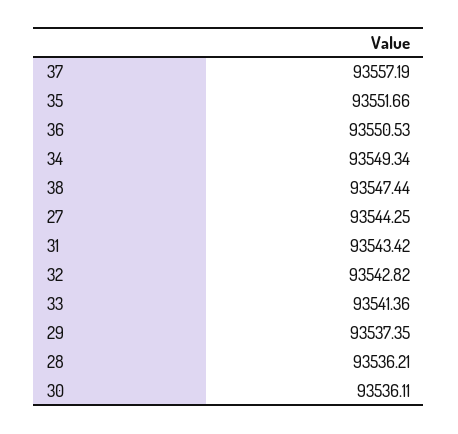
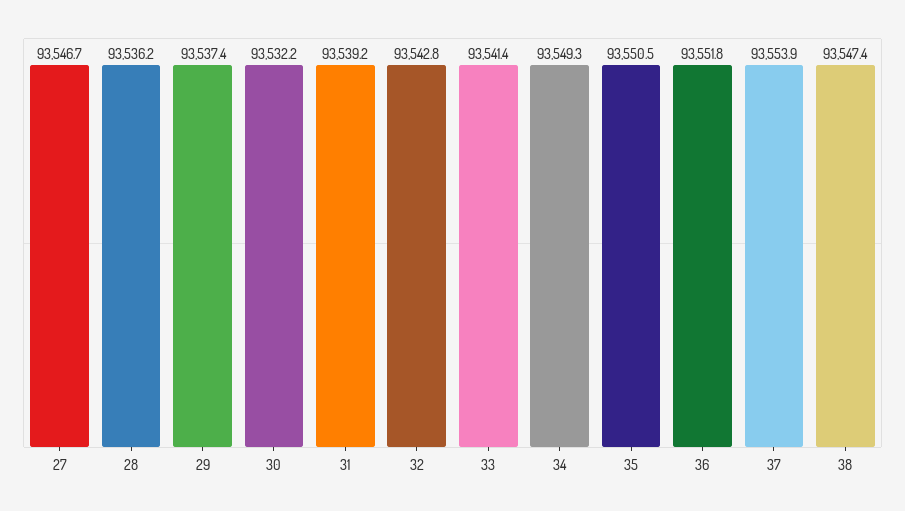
37: 93557.19 -> 93553.9
35: 93551.66 -> 93550.5
36: 93550.53 -> 93551.8
27: 93544.25 -> 93546.7
31: 93543.42 -> 93539.2
30: 93536.11 -> 93532.2

